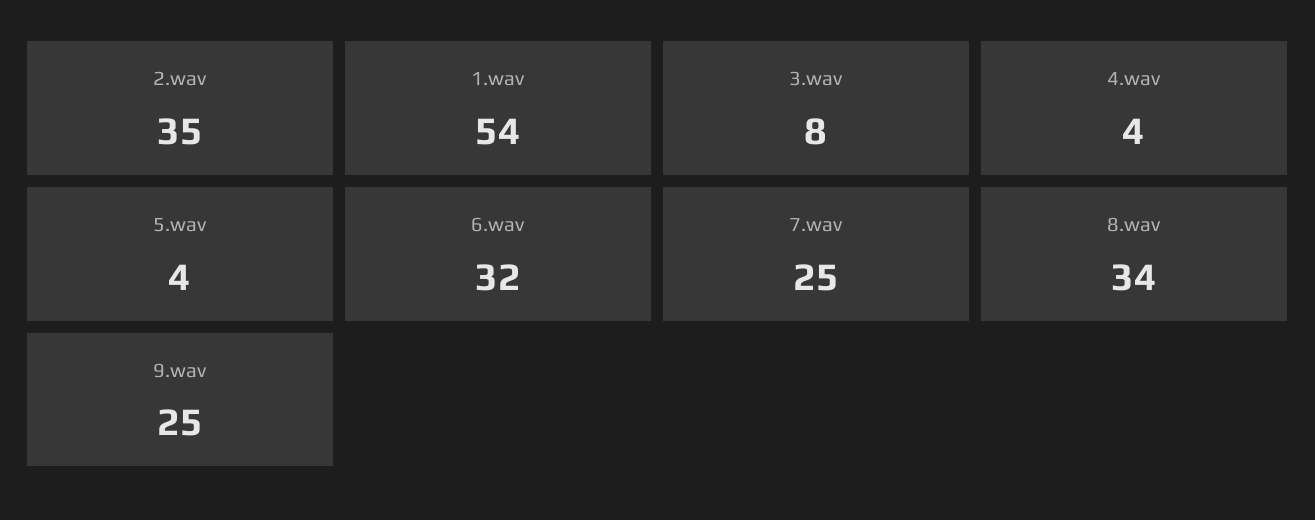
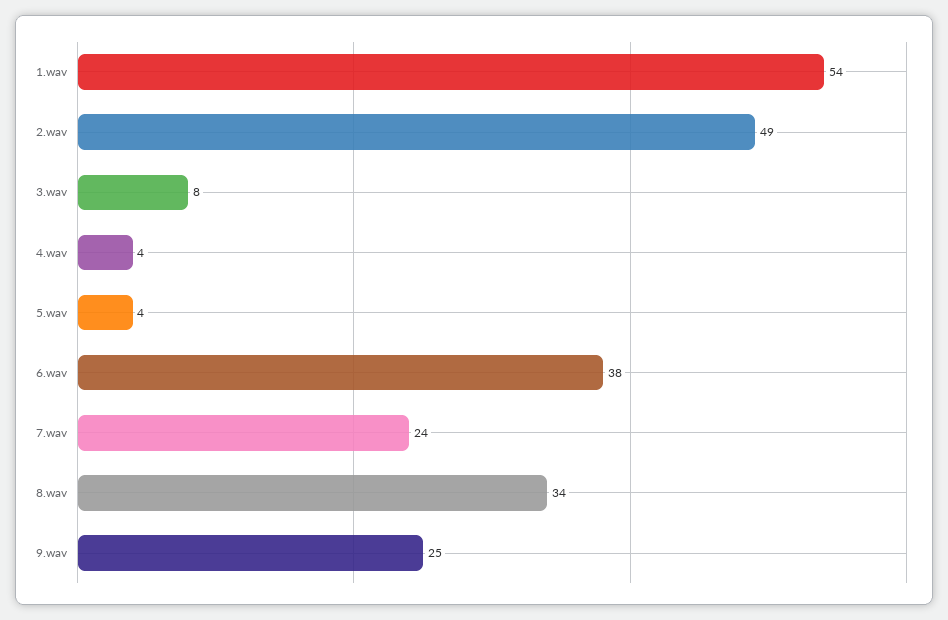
2.wav: 35 -> 49
6.wav: 32 -> 38
7.wav: 25 -> 24

